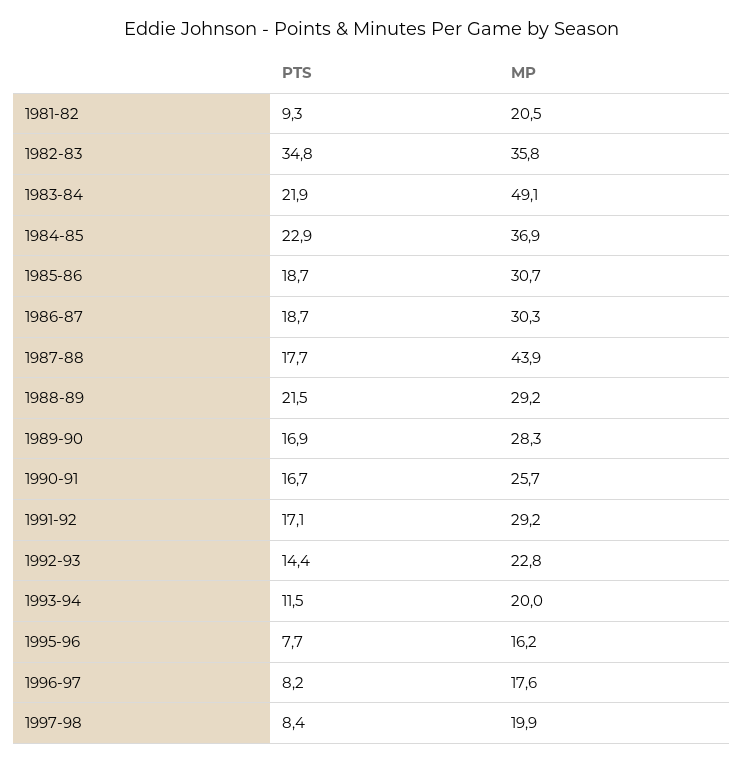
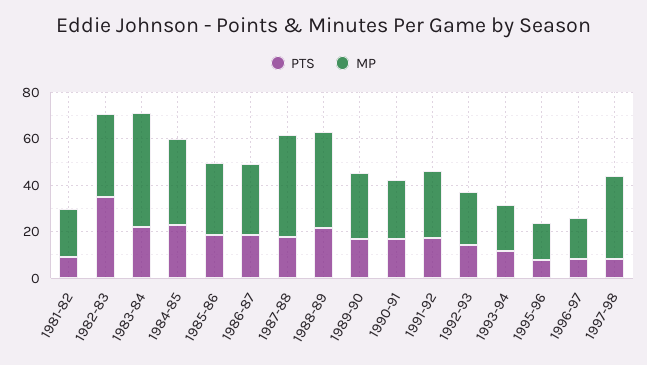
MP, 1988-89: 29.2 -> 40
MP, 1997-98: 19.9 -> 35

